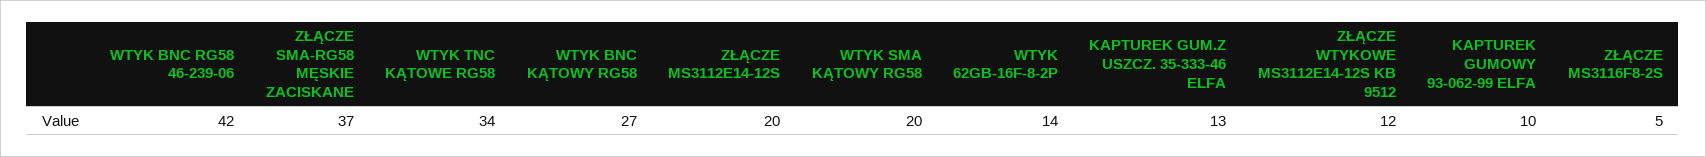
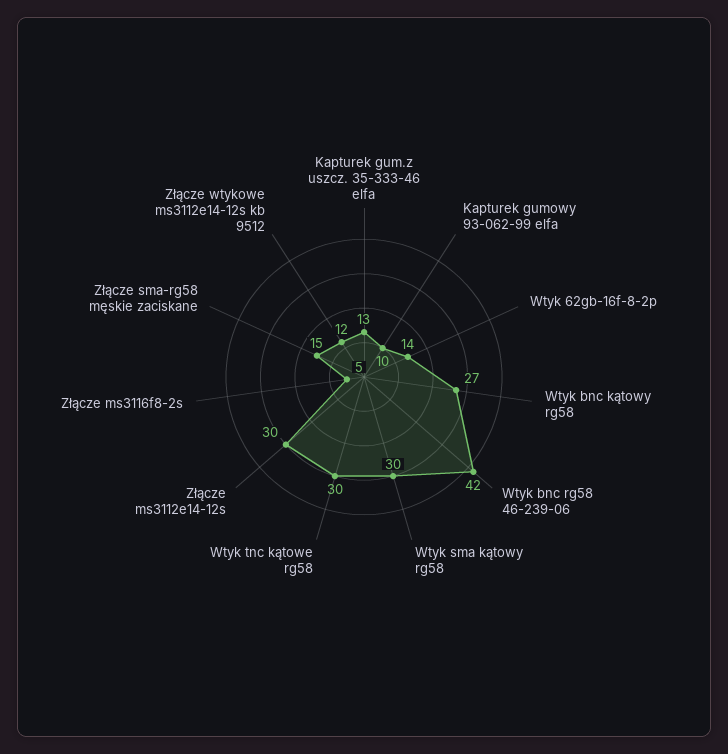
ZŁĄCZE SMA-RG58 MĘSKIE ZACISKANE: 37 -> 15
WTYK TNC KĄTOWE RG58: 34 -> 30
ZŁĄCZE MS3112E14-12S: 20 -> 30
WTYK SMA KĄTOWY RG58: 20 -> 30

